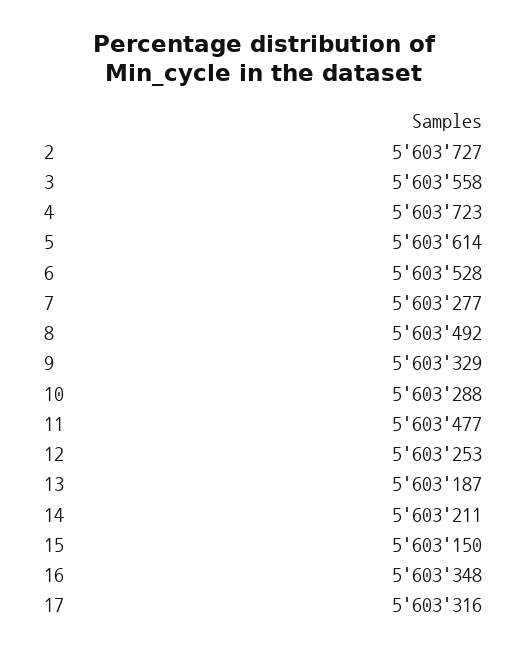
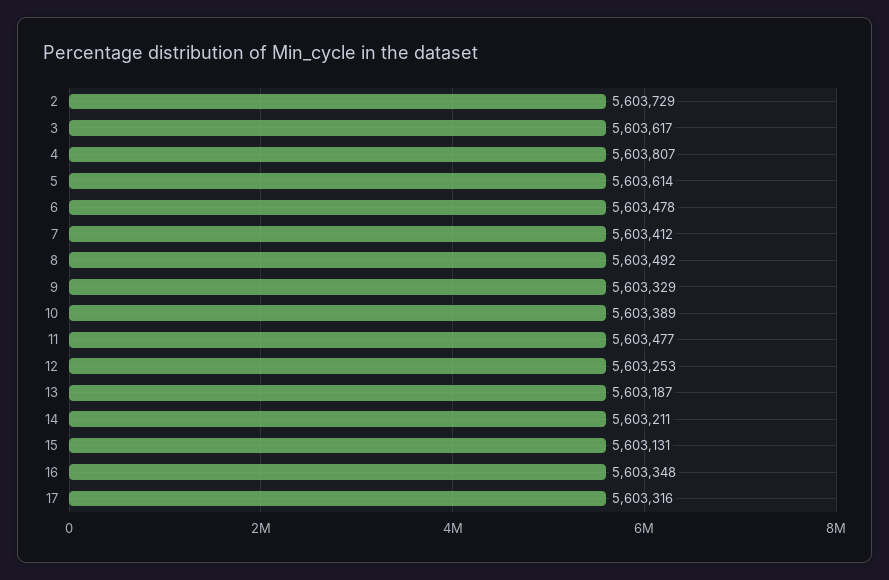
2: 5603727 -> 5603729
3: 5603558 -> 5603617
4: 5603723 -> 5603807
6: 5603528 -> 5603478
7: 5603277 -> 5603412
10: 5603288 -> 5603389
15: 5603150 -> 5603131

